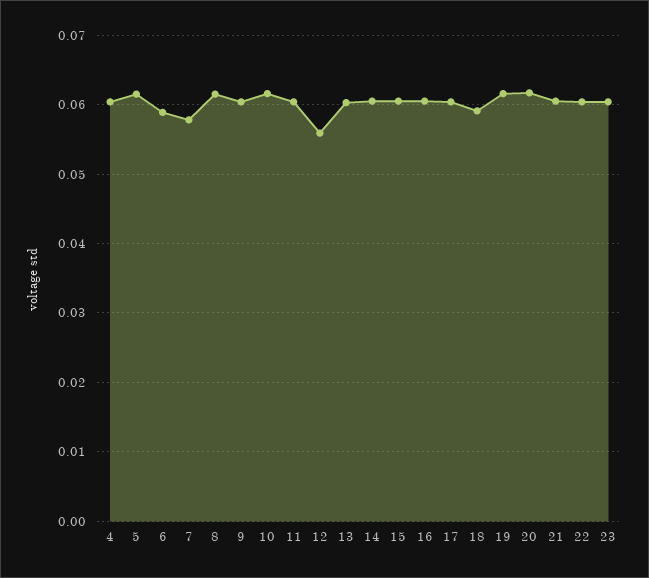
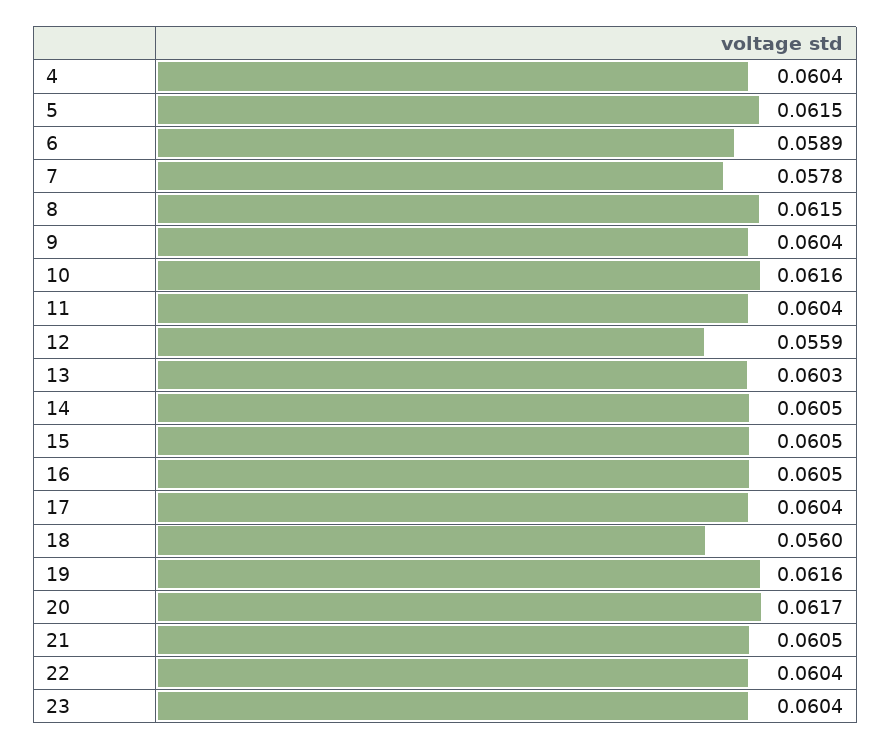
18: 0.059 -> 0.056

